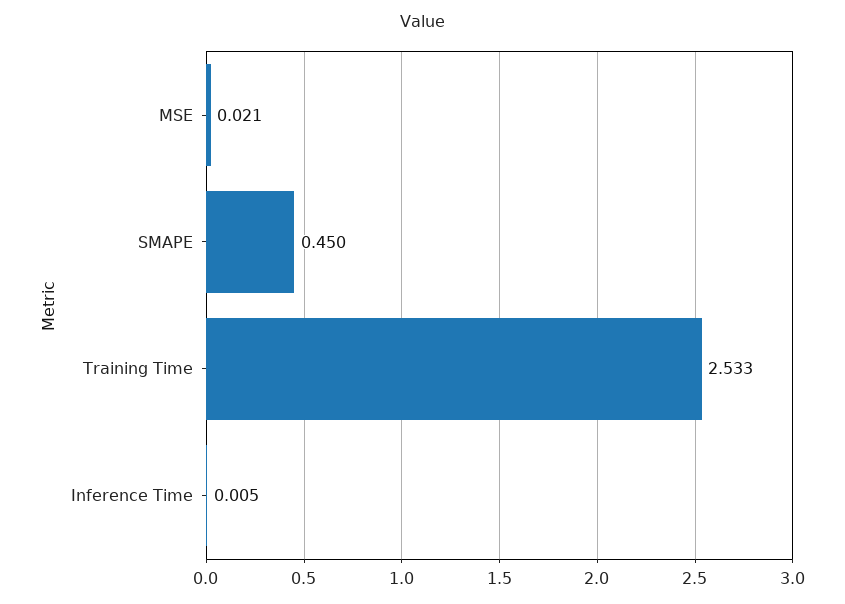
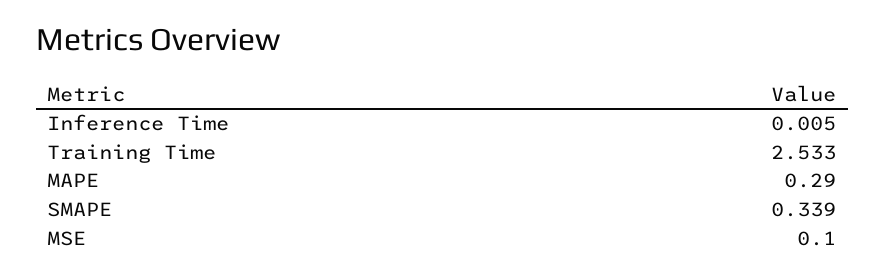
MSE: 0.021 -> 0.1
SMAPE: 0.45 -> 0.339
MAPE: none -> 0.29

